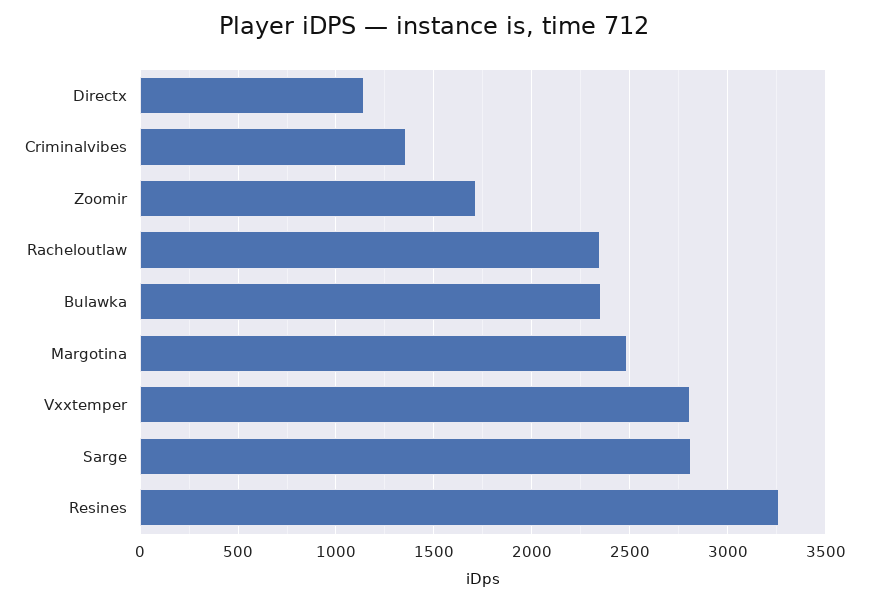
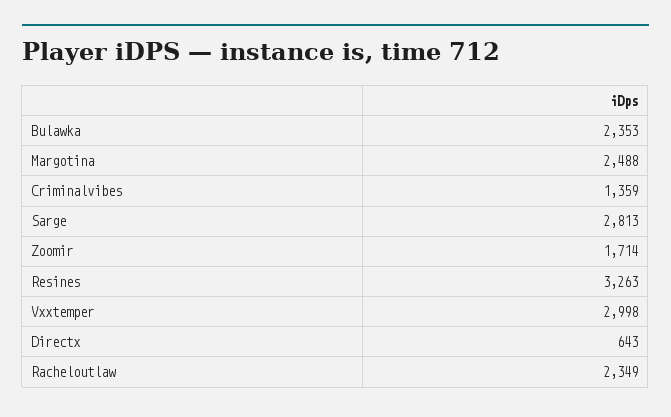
Directx: 1150 -> 643
Vxxtemper: 2800 -> 2998

